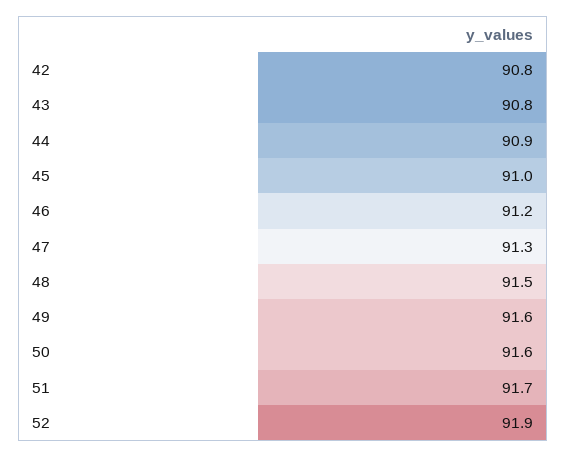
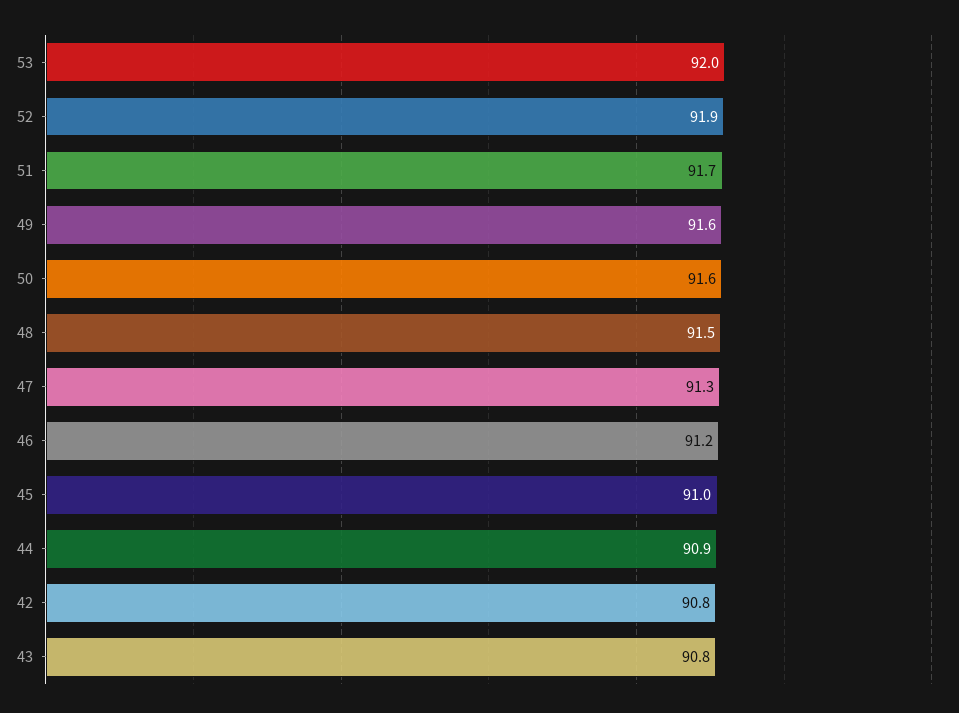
53: none -> 92

